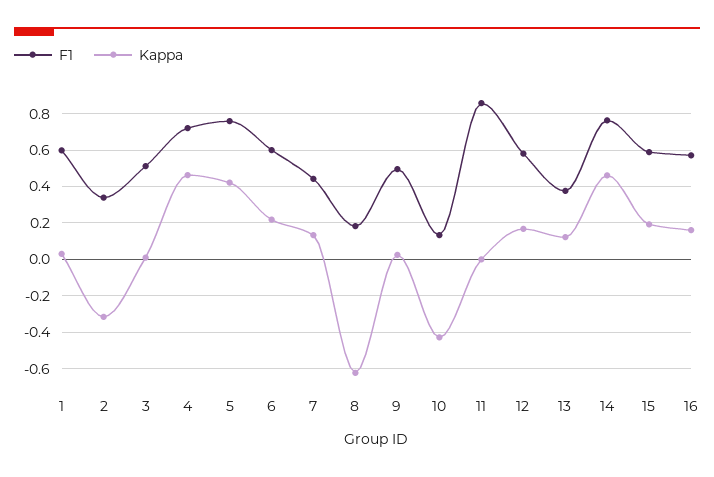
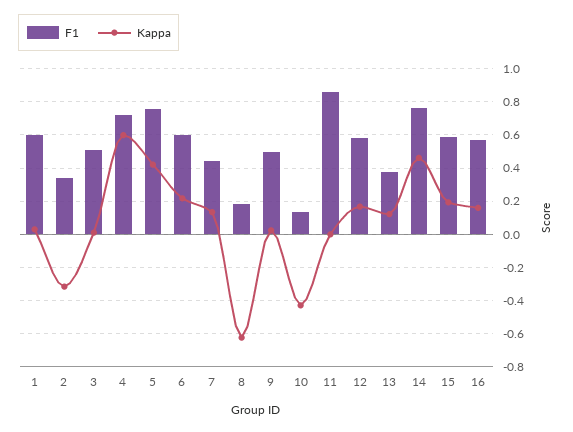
Kappa, 4: 0.45 -> 0.6

